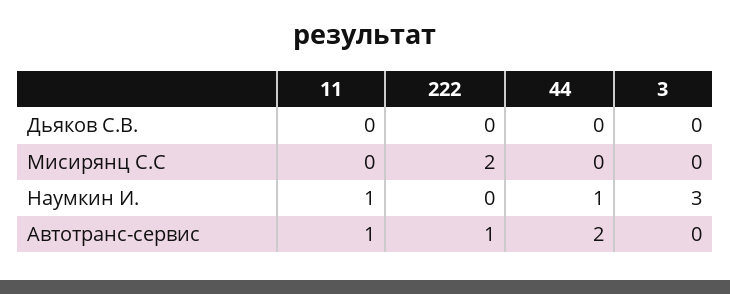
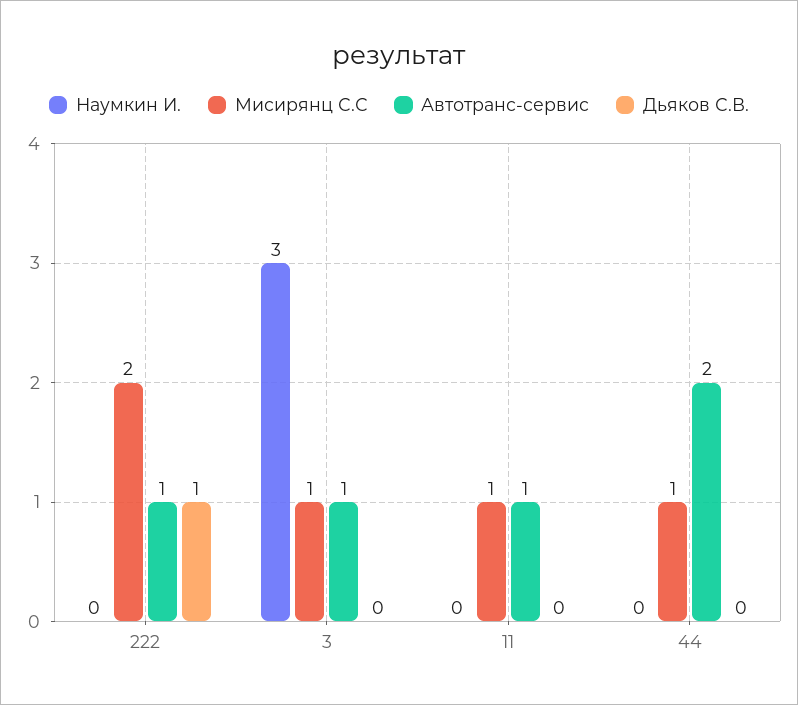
Дьяков С.В., 222: 0 -> 1
Мисирянц С.С, 11: 0 -> 1
Мисирянц С.С, 44: 0 -> 1
Мисирянц С.С, 3: 0 -> 1
Наумкин И., 11: 1 -> 0
Наумкин И., 44: 1 -> 0
Автотранс-сервис, 3: 0 -> 1

